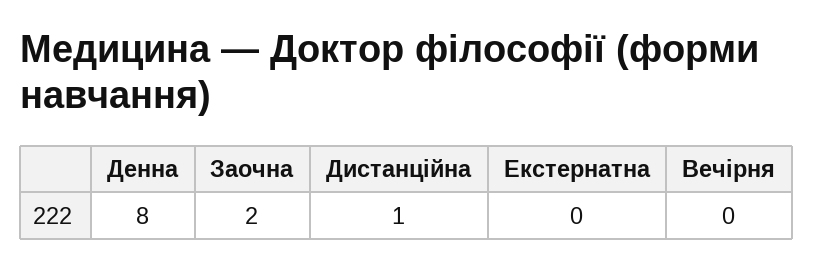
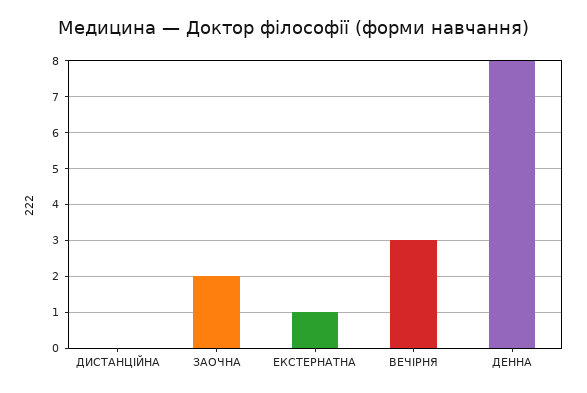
Дистанційна: 1 -> 0
Екстернатна: 0 -> 1
Вечірня: 0 -> 3

